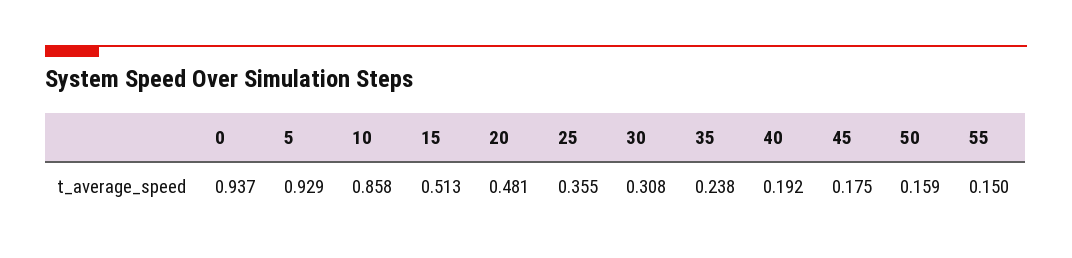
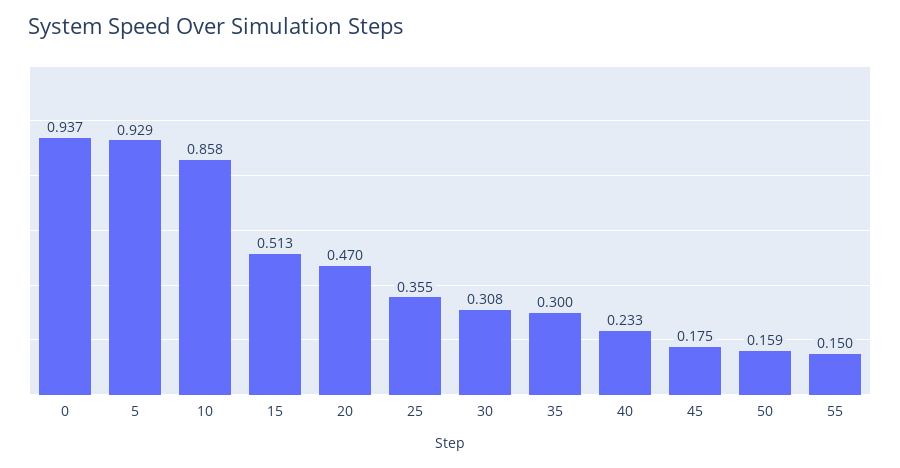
20: 0.481 -> 0.47
35: 0.238 -> 0.3
40: 0.192 -> 0.233

